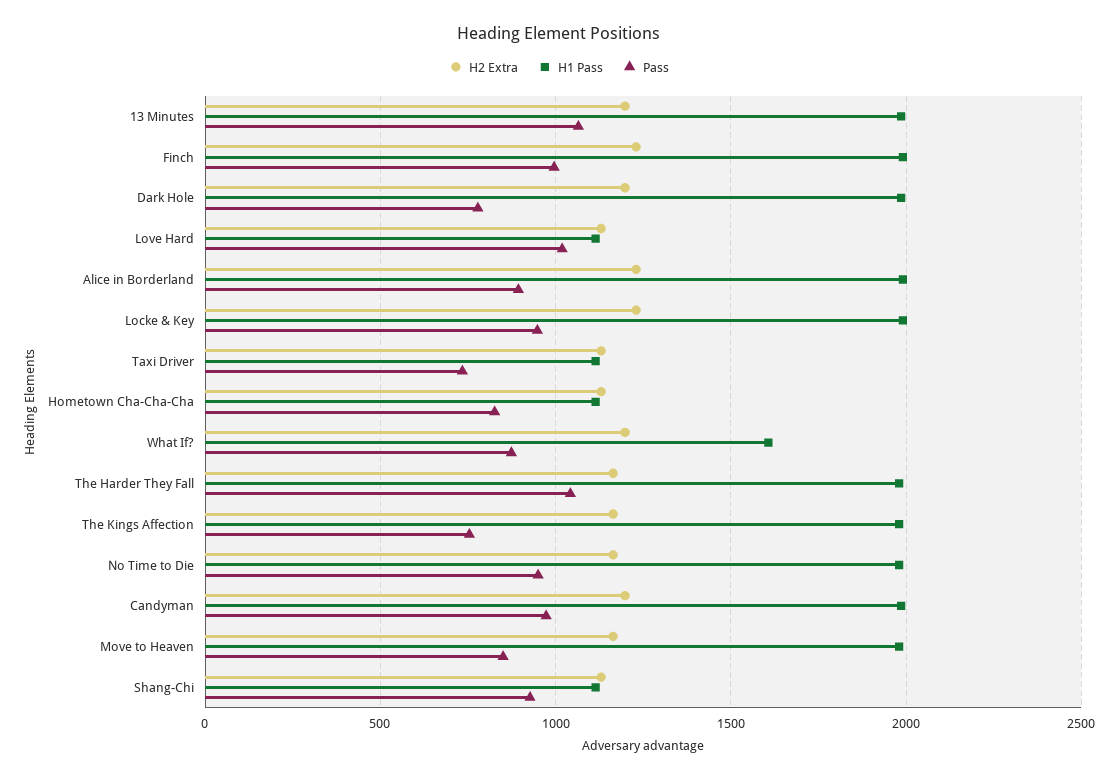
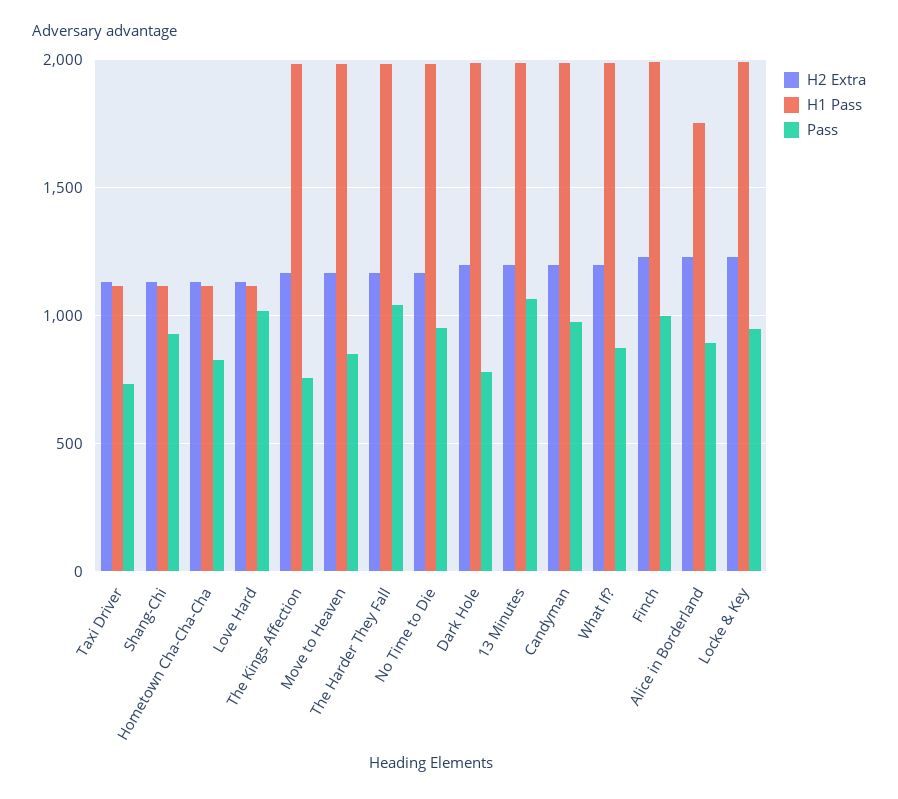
H1 Pass, Alice in Borderland: 2000 -> 1750
H1 Pass, What If?: 1600 -> 2000

